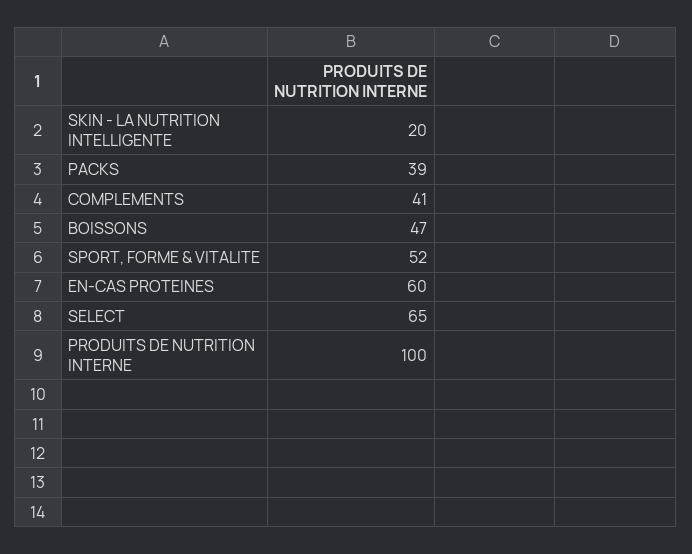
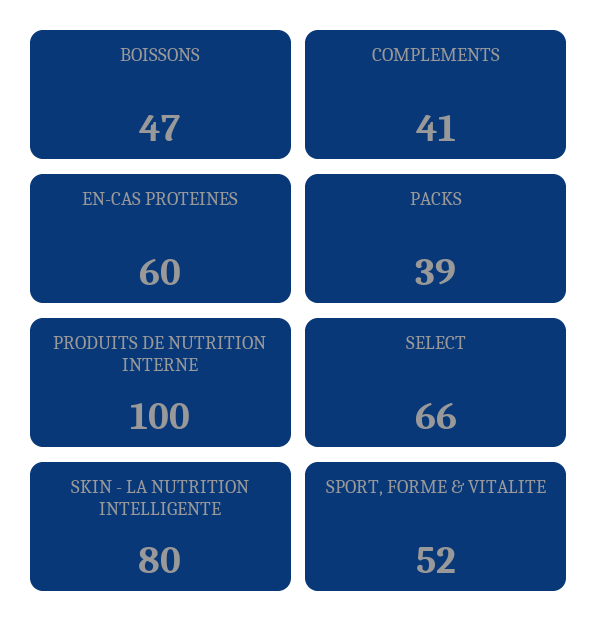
SKIN - LA NUTRITION INTELLIGENTE: 20 -> 80
SELECT: 65 -> 66

